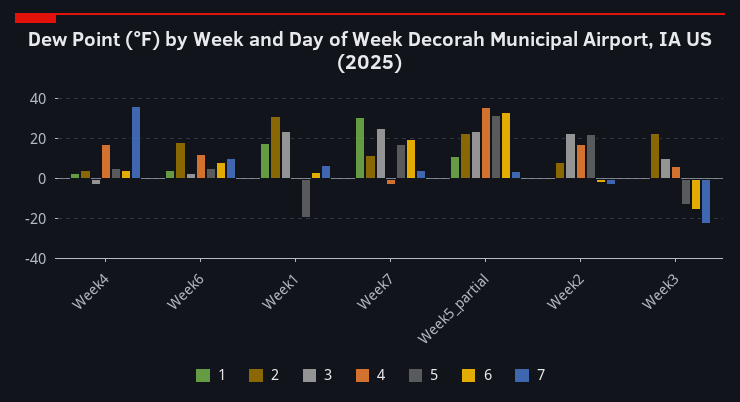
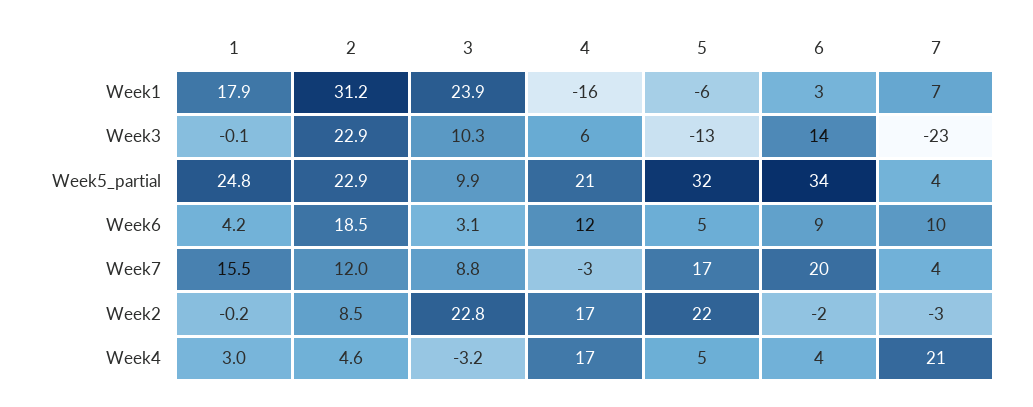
7, Week4: 35 -> 21
4, Week1: 0 -> -16
5, Week1: -20 -> -6
1, Week7: 30 -> 15.5
3, Week7: 25 -> 8.8
1, Week5_partial: 10 -> 24.8
3, Week5_partial: 25 -> 9.9
4, Week5_partial: 35 -> 21
6, Week3: -15 -> 14

